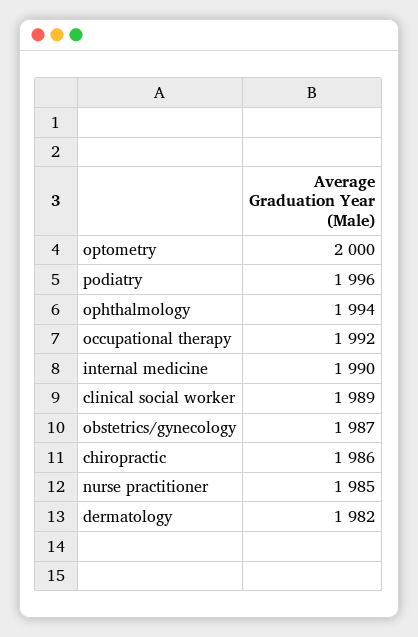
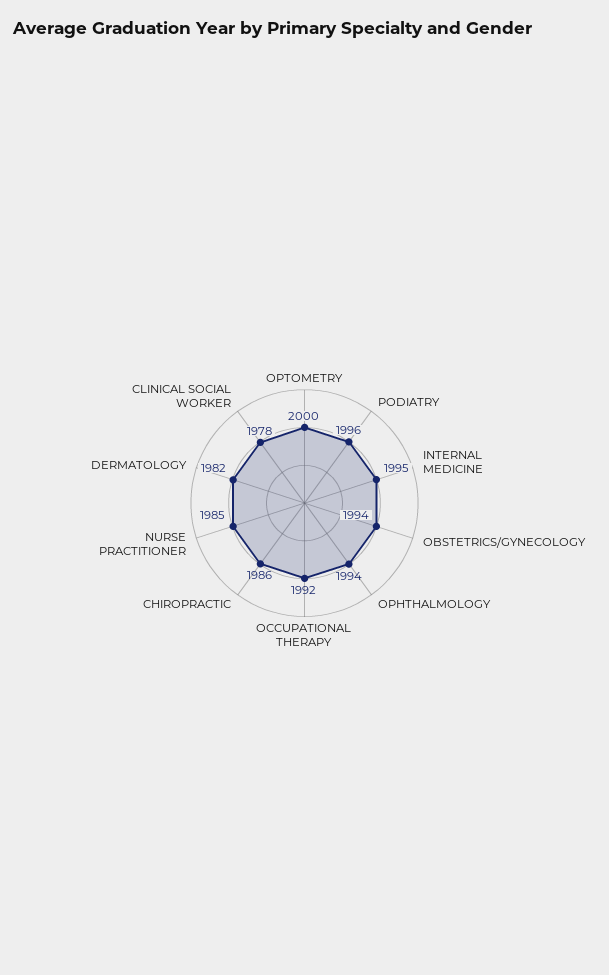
internal medicine: 1990 -> 1995
clinical social worker: 1989 -> 1978
obstetrics/gynecology: 1987 -> 1994

